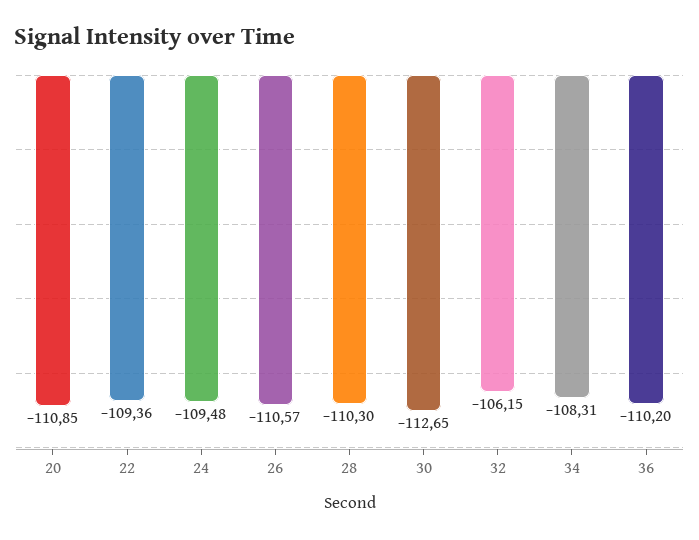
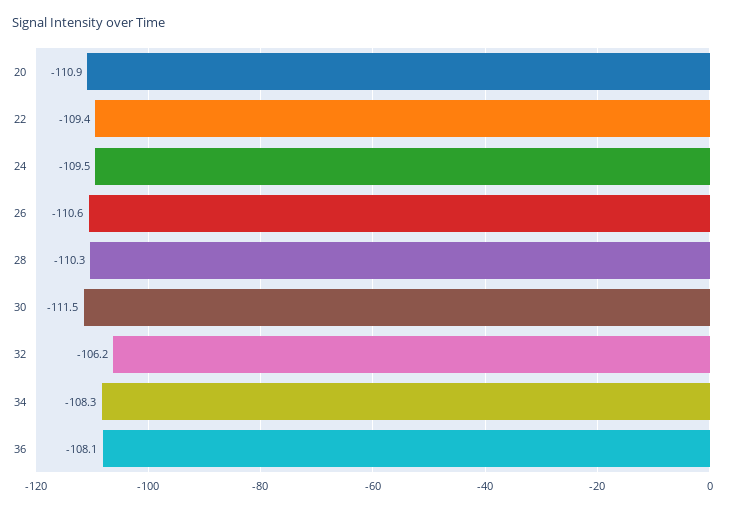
30: -112.65 -> -111.5
36: -110.2 -> -108.1

